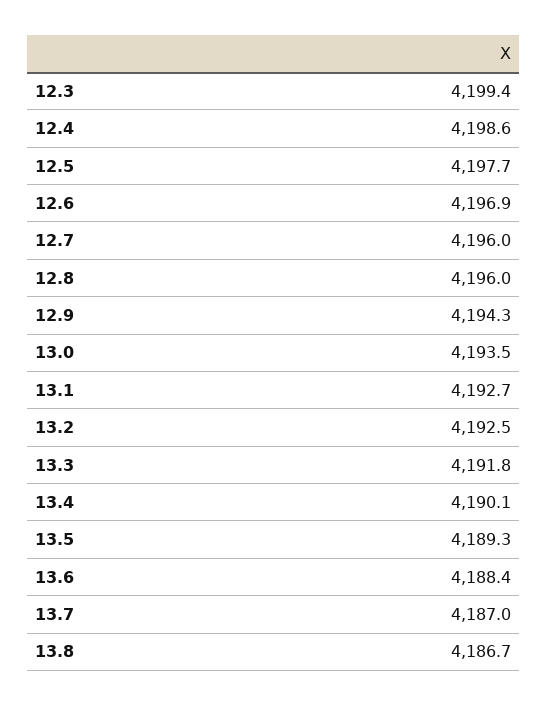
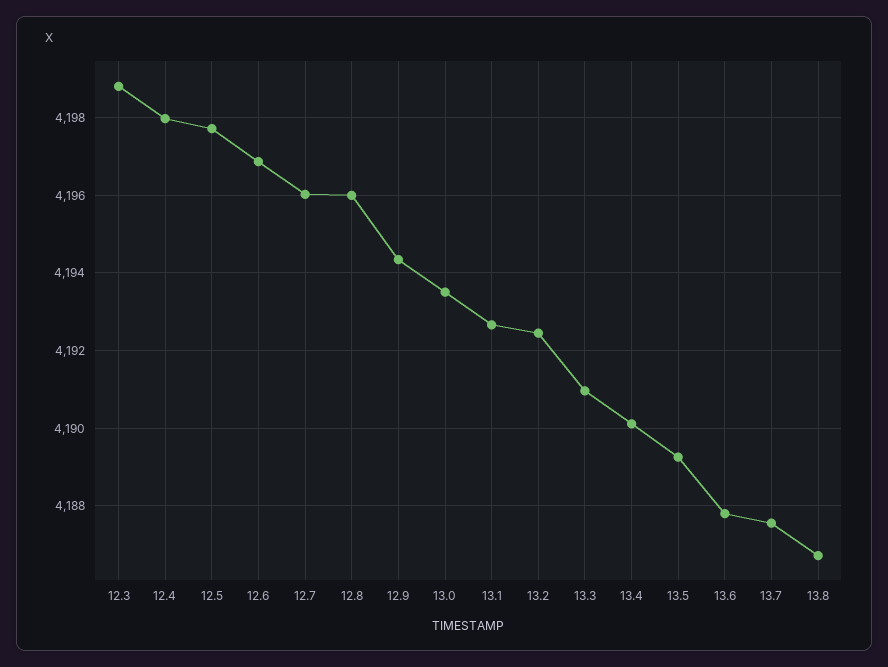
12.3: 4199.4 -> 4198.8
12.4: 4198.6 -> 4198
13.3: 4191.8 -> 4191
13.6: 4188.4 -> 4187.8
13.7: 4187 -> 4187.6

